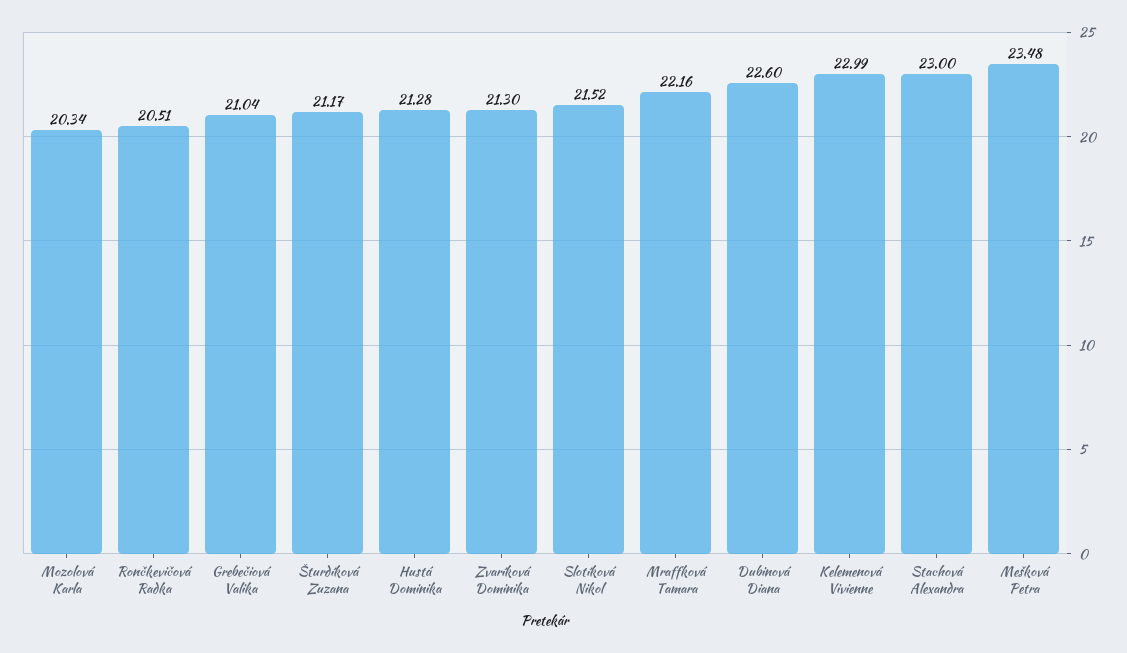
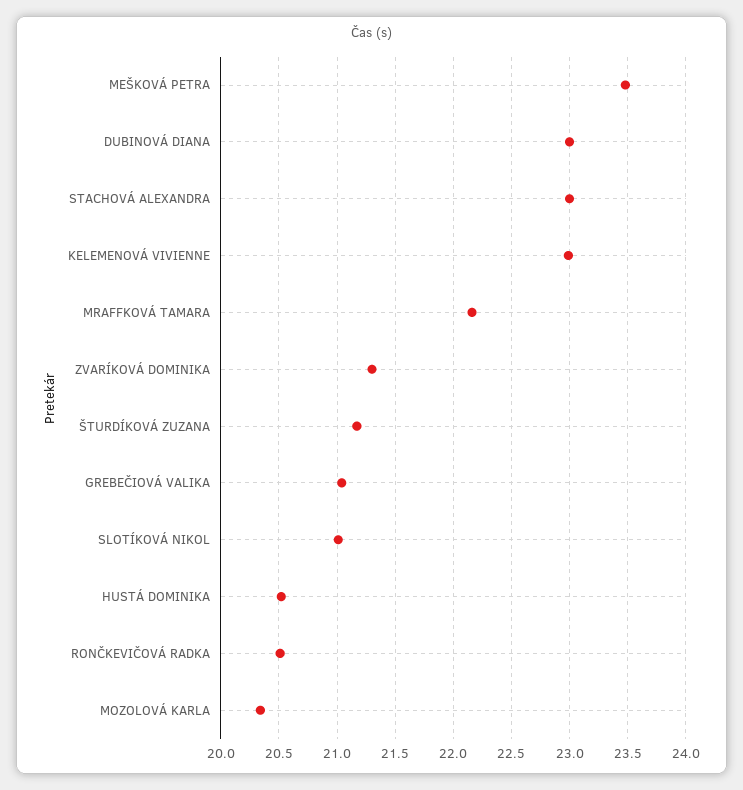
Hustá Dominika: 21.28 -> 20.5
Slotíková Nikol: 21.52 -> 21
Dubinová Diana: 22.6 -> 23

